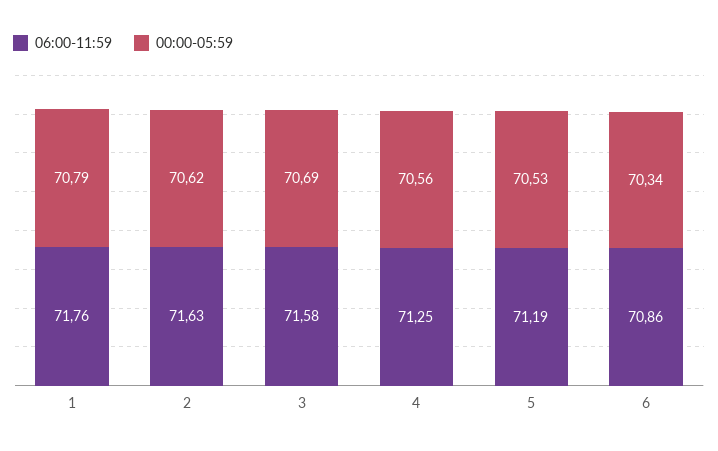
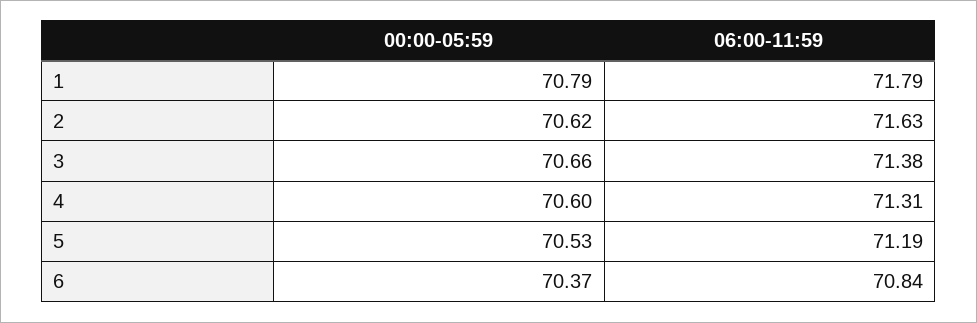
06:00-11:59, 1: 71.76 -> 71.79
06:00-11:59, 3: 71.58 -> 71.38
00:00-05:59, 3: 70.69 -> 70.66
06:00-11:59, 4: 71.25 -> 71.31
00:00-05:59, 4: 70.56 -> 70.6
06:00-11:59, 6: 70.86 -> 70.84
00:00-05:59, 6: 70.34 -> 70.37

